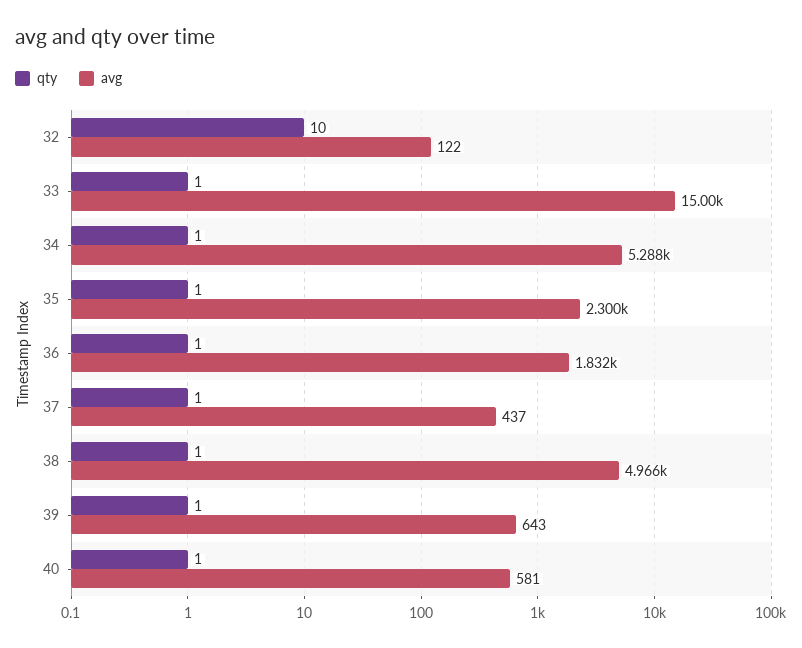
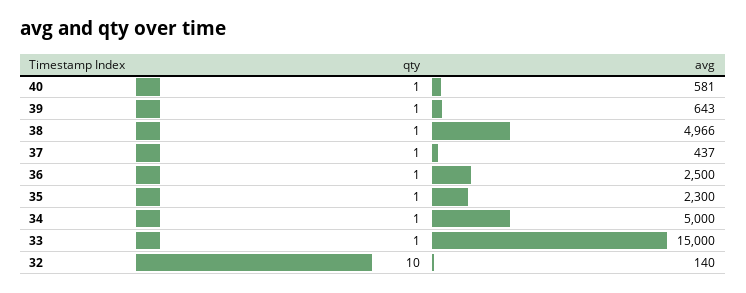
avg, 32: 122 -> 140
avg, 34: 5288 -> 5000
avg, 36: 1832 -> 2500

